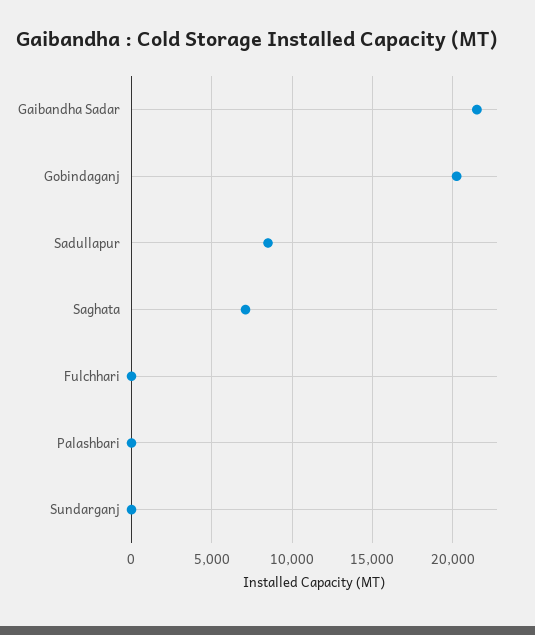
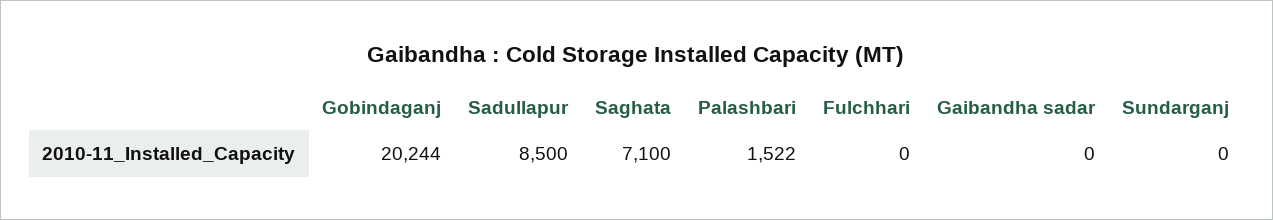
Gaibandha Sadar: 21500 -> 0
Palashbari: 0 -> 1522

